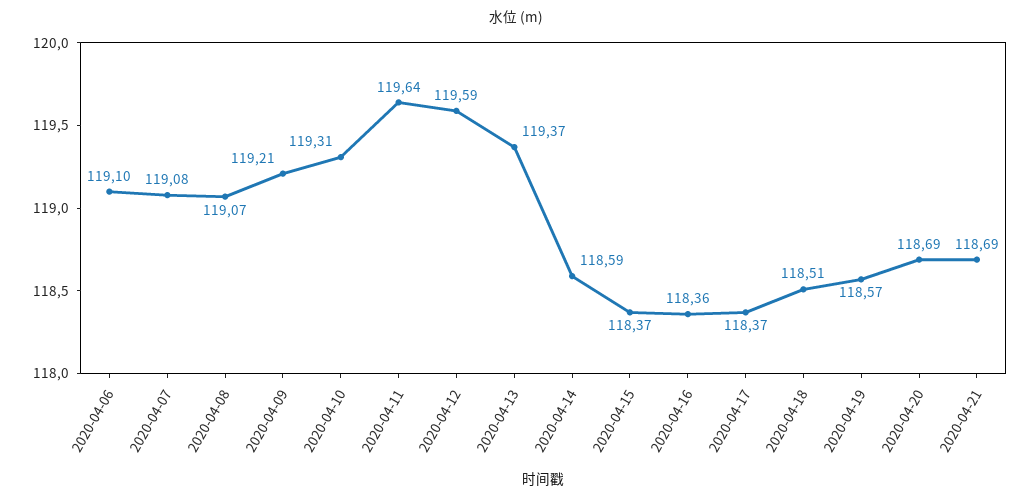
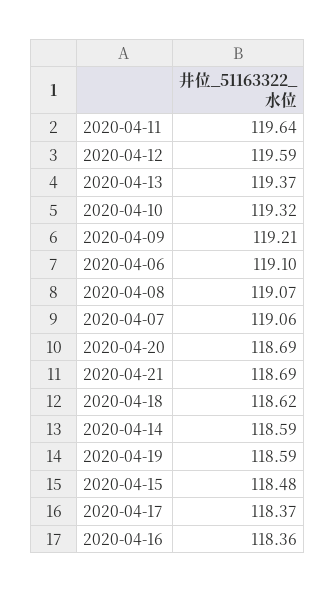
2020-04-07: 119.08 -> 119.06
2020-04-10: 119.31 -> 119.32
2020-04-15: 118.37 -> 118.48
2020-04-18: 118.51 -> 118.62
2020-04-19: 118.57 -> 118.59

